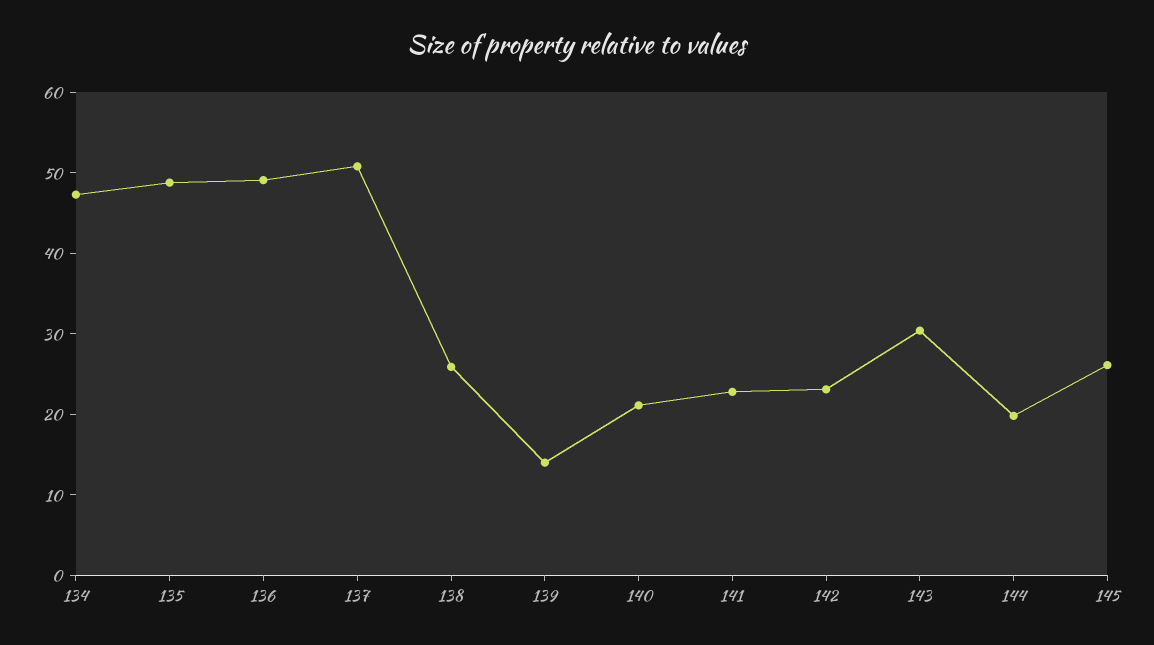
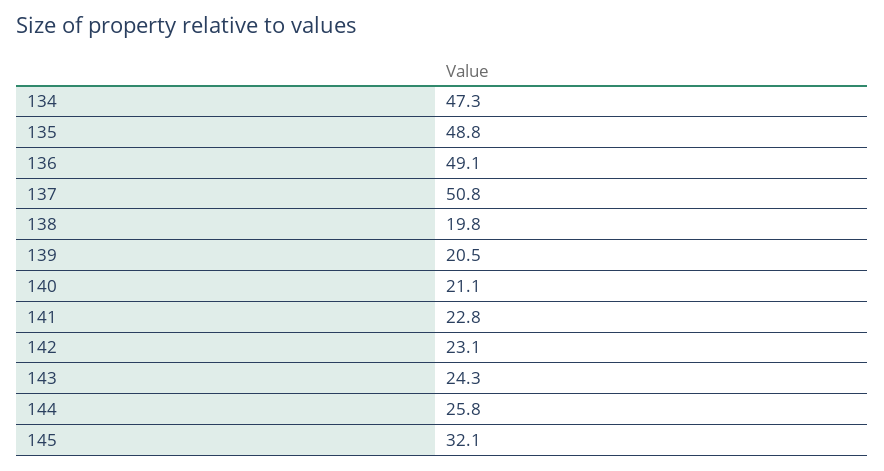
138: 26 -> 19.8
139: 14 -> 20.5
143: 30 -> 24.3
144: 20 -> 25.8
145: 26 -> 32.1

